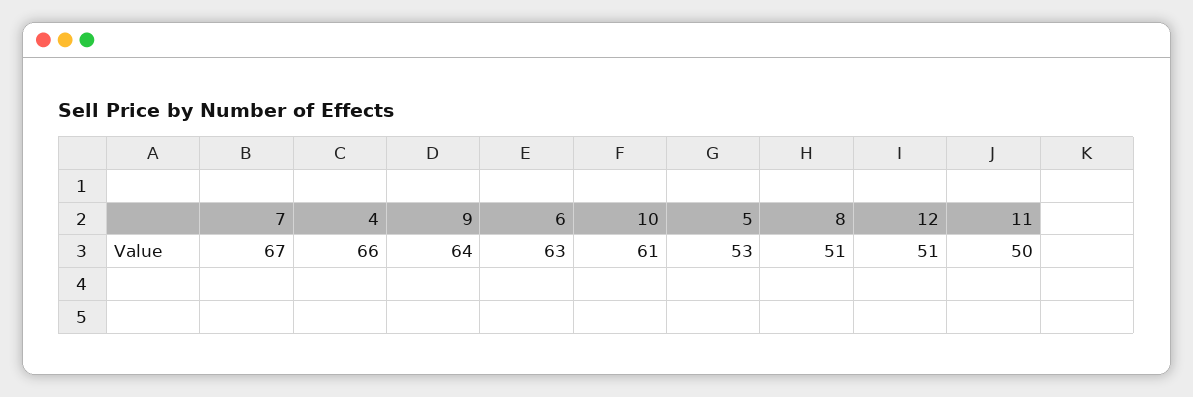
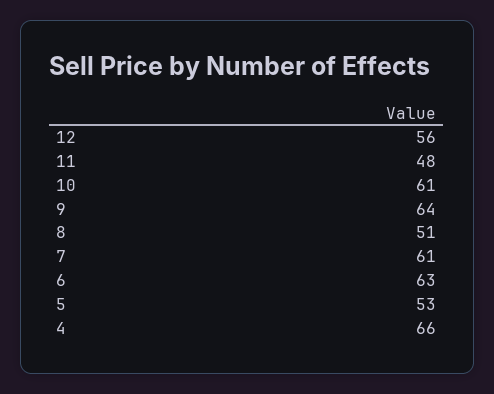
7: 67 -> 61
12: 51 -> 56
11: 50 -> 48

